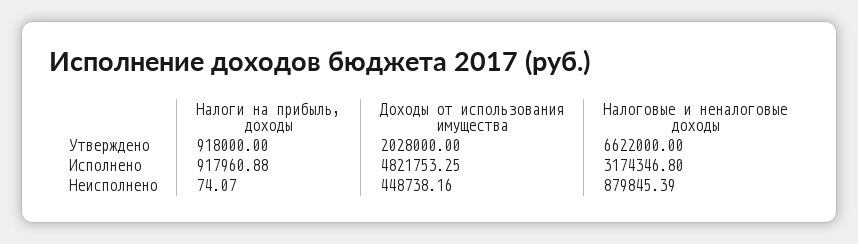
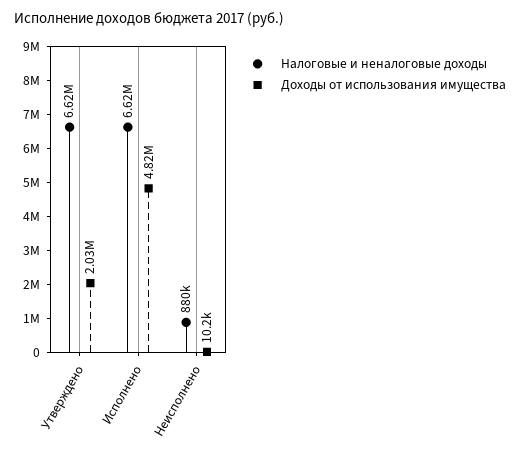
Налоги на прибыль, доходы, Утверждено: 918000 -> none
Налоги на прибыль, доходы, Исполнено: 917960.88 -> none
Налоговые и неналоговые доходы, Исполнено: 3174346.8 -> 6620000
Налоги на прибыль, доходы, Неисполнено: 74.07 -> none
Доходы от использования имущества, Неисполнено: 448738.16 -> 10200

